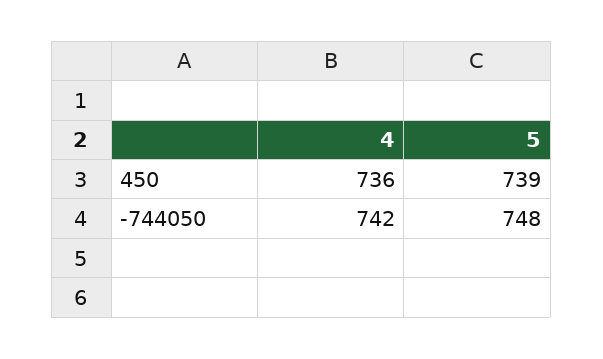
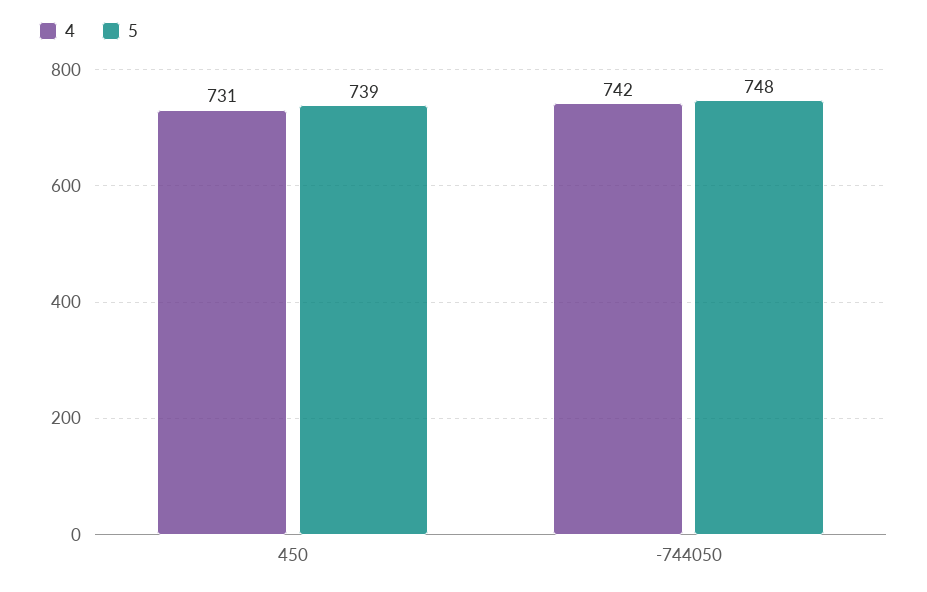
4, 450: 736 -> 731

